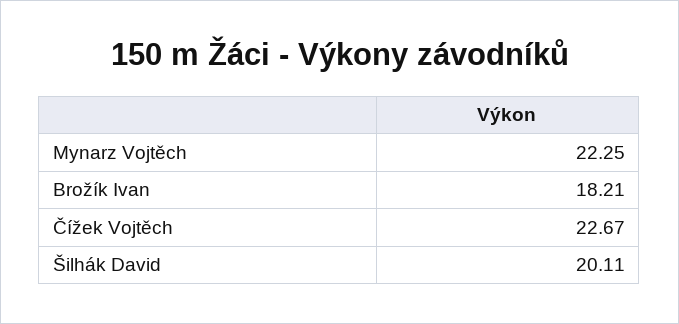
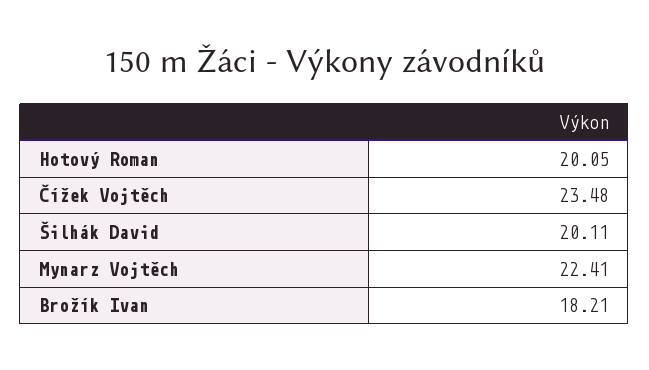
Mynarz Vojtěch: 22.25 -> 22.41
Čížek Vojtěch: 22.67 -> 23.48
Hotový Roman: none -> 20.05

